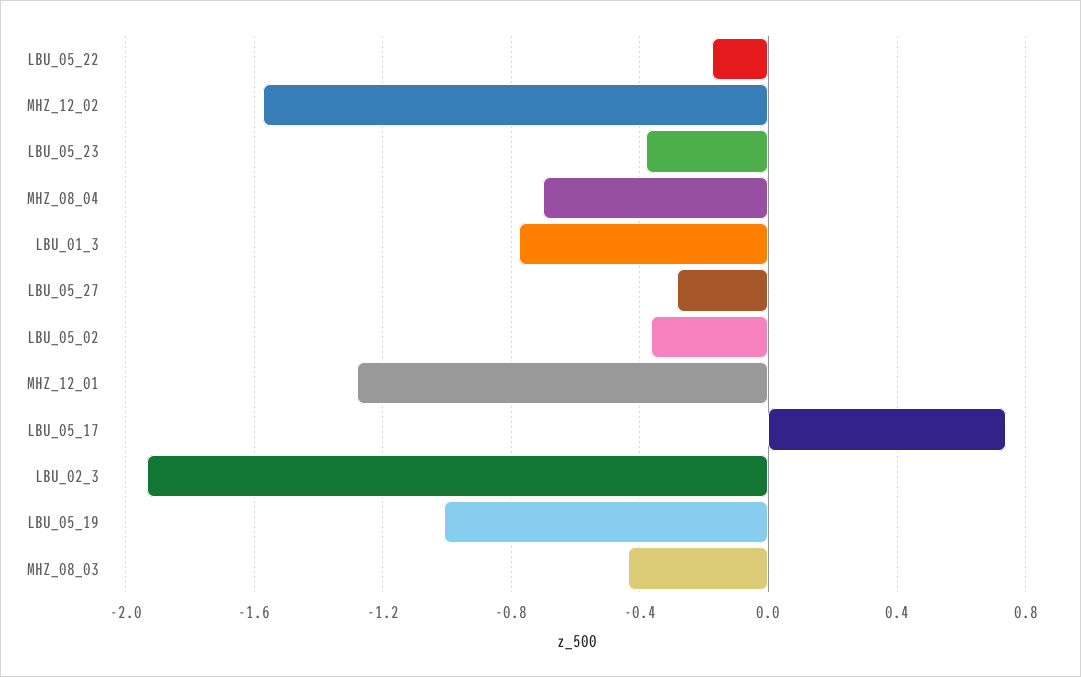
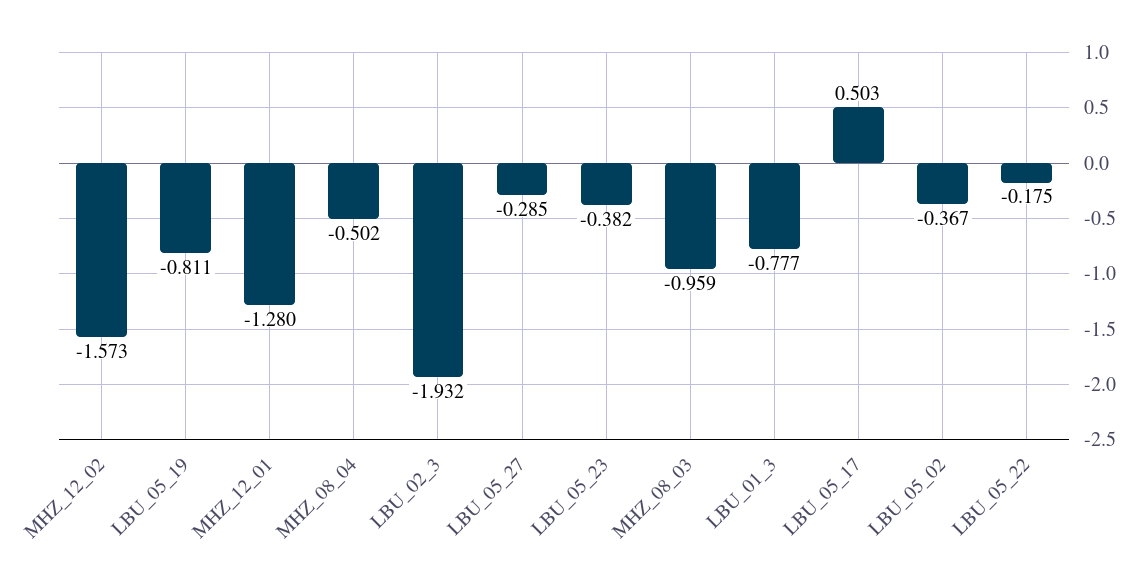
MHZ_08_04: -0.7 -> -0.502
LBU_05_17: 0.75 -> 0.503
LBU_05_19: -1 -> -0.811
MHZ_08_03: -0.45 -> -0.959

